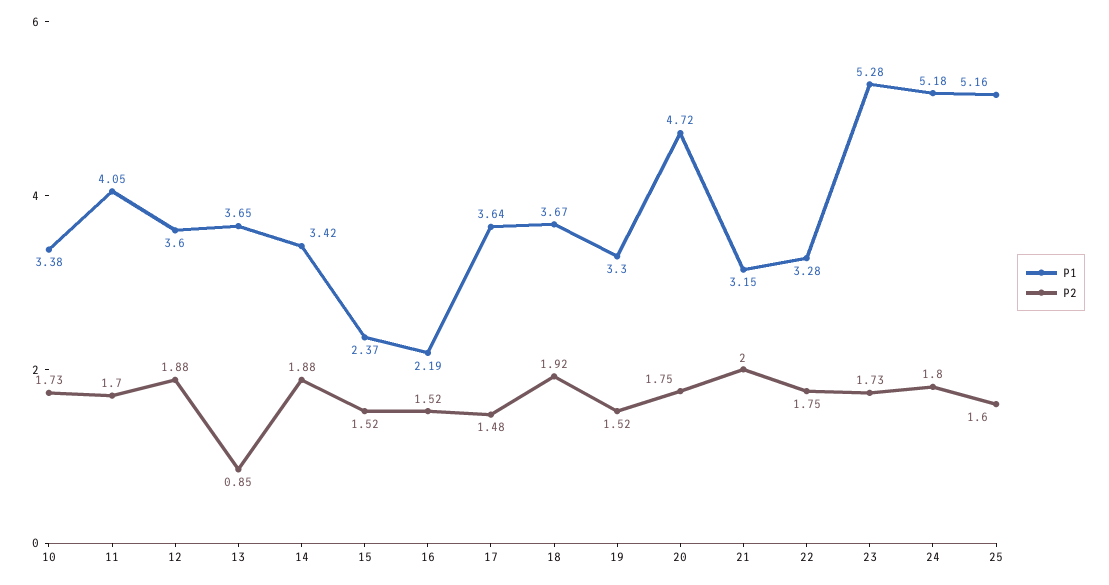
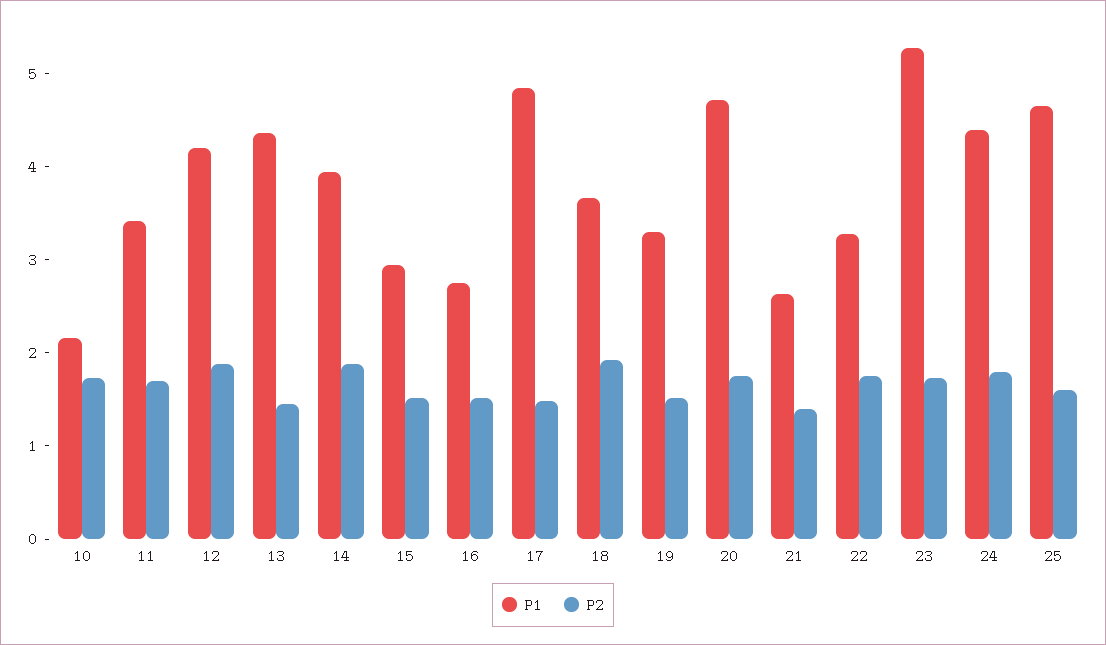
P1, 10: 3.38 -> 2.2
P1, 11: 4.05 -> 3.4
P1, 12: 3.6 -> 4.2
P1, 13: 3.65 -> 4.4
P2, 13: 0.85 -> 1.4
P1, 14: 3.42 -> 4
P1, 15: 2.37 -> 3
P1, 16: 2.19 -> 2.8
P1, 17: 3.64 -> 4.8
P1, 21: 3.15 -> 2.6
P2, 21: 2 -> 1.4
P1, 24: 5.18 -> 4.4
P1, 25: 5.16 -> 4.6

